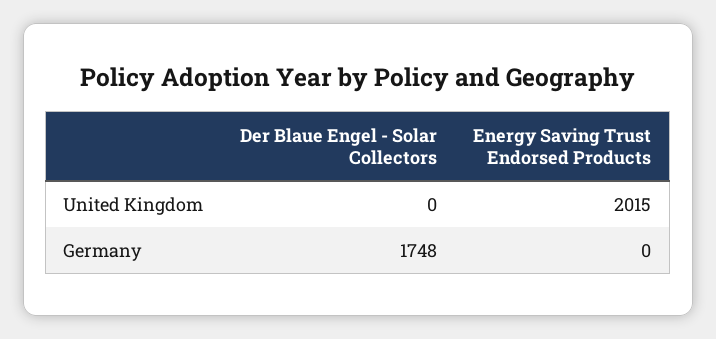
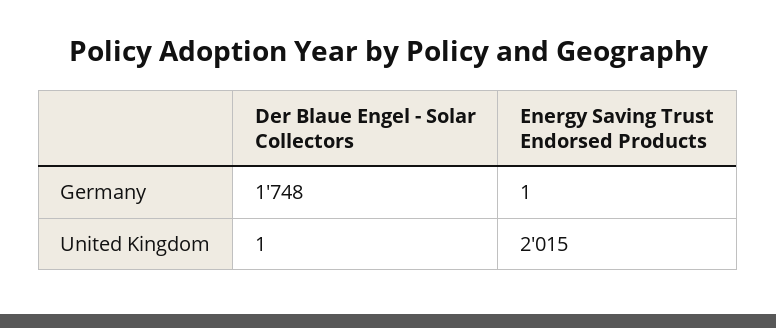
Der Blaue Engel - Solar Collectors, United Kingdom: 0 -> 1
Energy Saving Trust Endorsed Products, Germany: 0 -> 1

